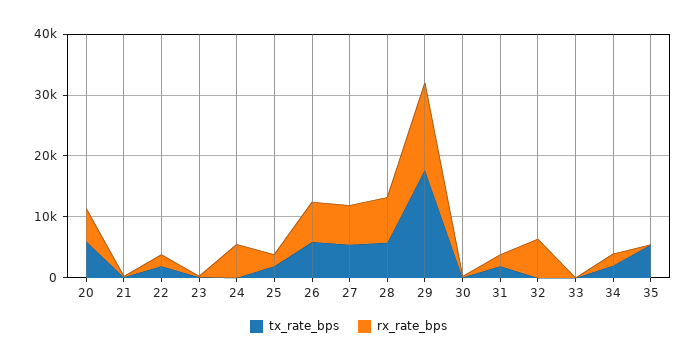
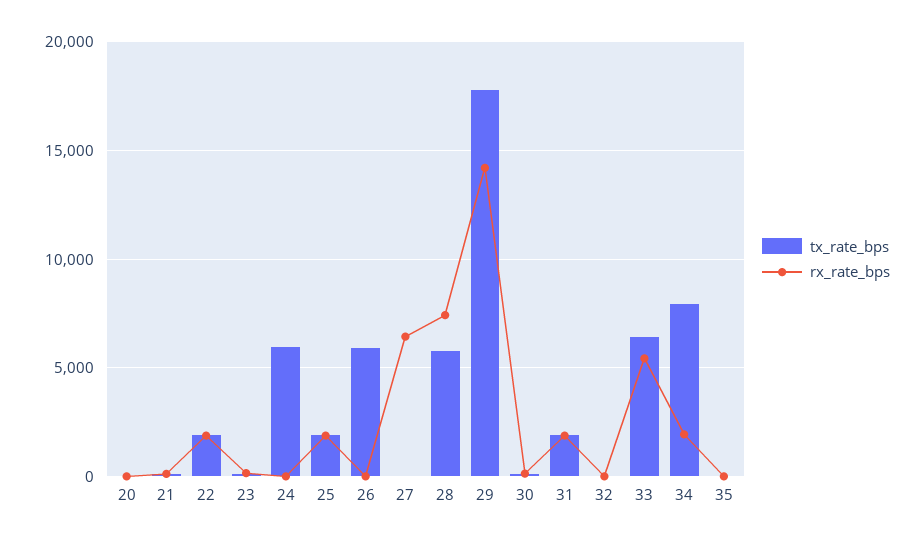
tx_rate_bps, 20: 6000 -> 0
rx_rate_bps, 20: 6000 -> 0
tx_rate_bps, 24: 0 -> 6000
rx_rate_bps, 24: 6000 -> 0
rx_rate_bps, 26: 6000 -> 0
tx_rate_bps, 27: 6000 -> 0
rx_rate_bps, 32: 6000 -> 0
tx_rate_bps, 33: 0 -> 6500
rx_rate_bps, 33: 0 -> 5500
tx_rate_bps, 34: 2000 -> 8000
tx_rate_bps, 35: 6000 -> 0

